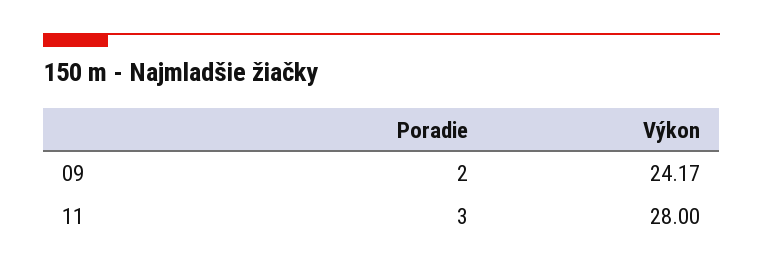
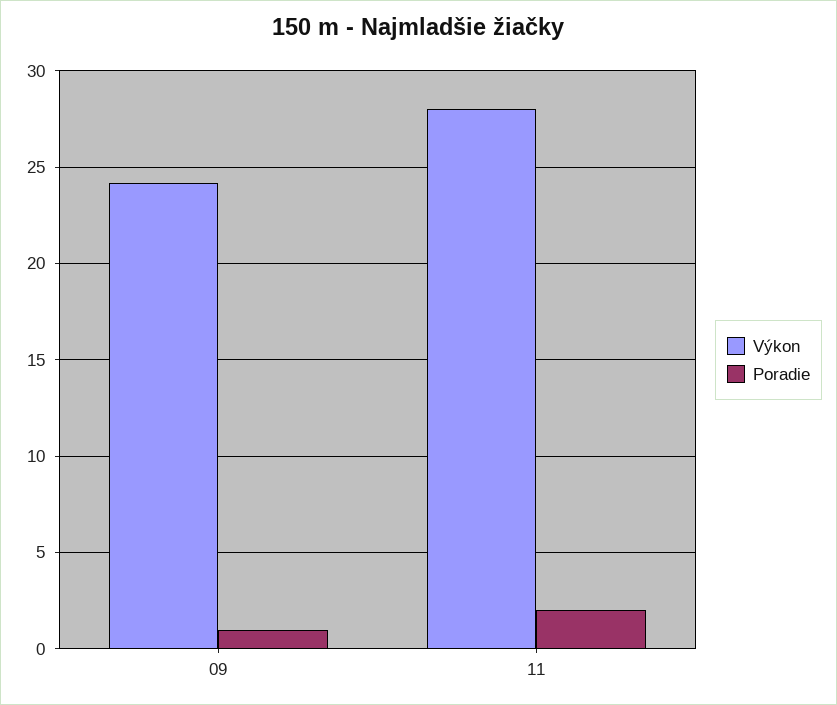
Poradie, 09: 2 -> 1
Poradie, 11: 3 -> 2

